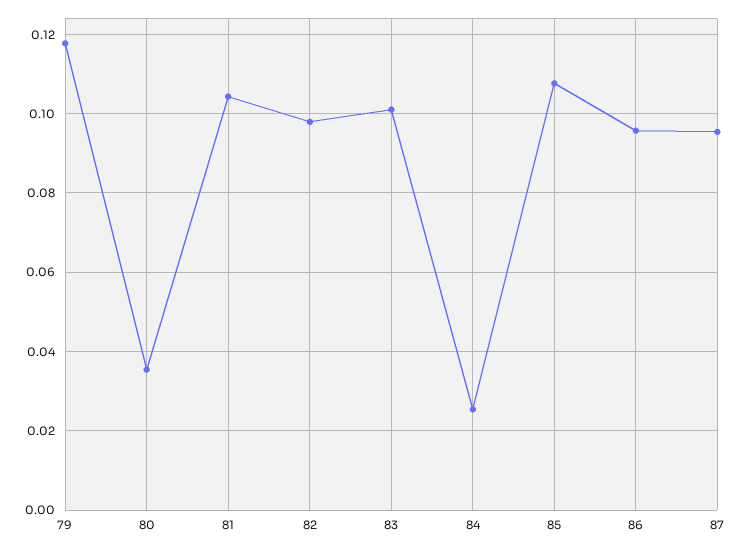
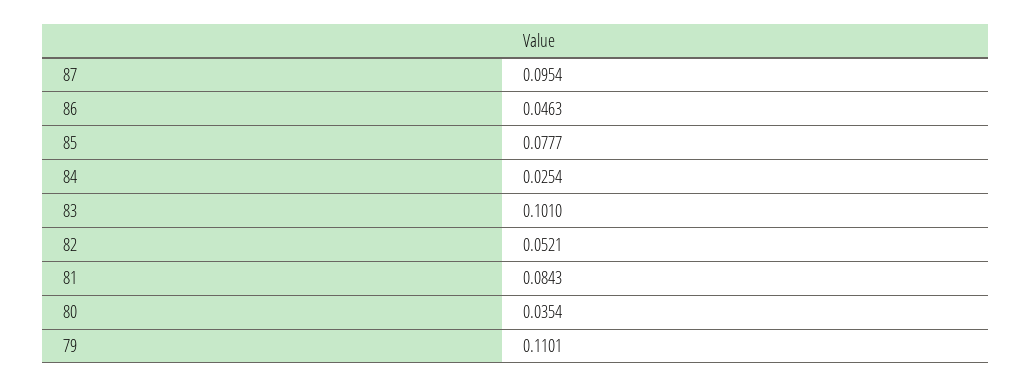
79: 0.118 -> 0.1101
81: 0.104 -> 0.0843
82: 0.098 -> 0.0521
85: 0.108 -> 0.0777
86: 0.096 -> 0.0463

